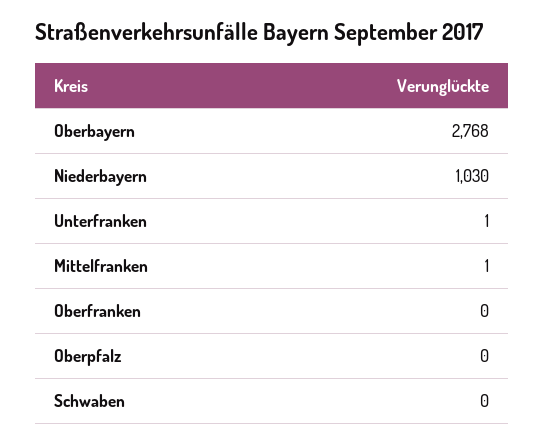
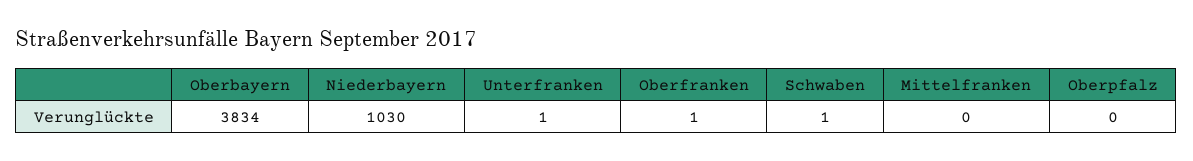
Oberbayern: 2768 -> 3834
Mittelfranken: 1 -> 0
Oberfranken: 0 -> 1
Schwaben: 0 -> 1

